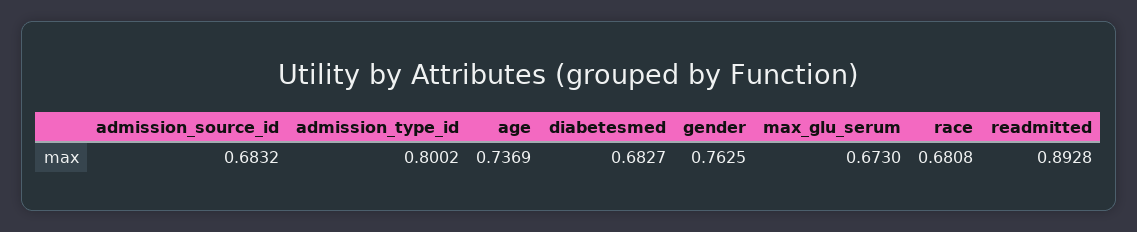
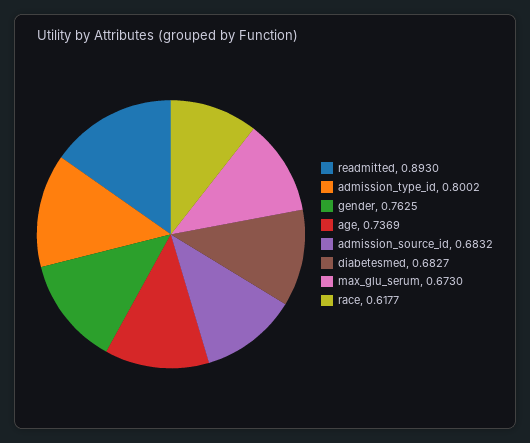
race: 0.6808 -> 0.6177
readmitted: 0.8928 -> 0.893

